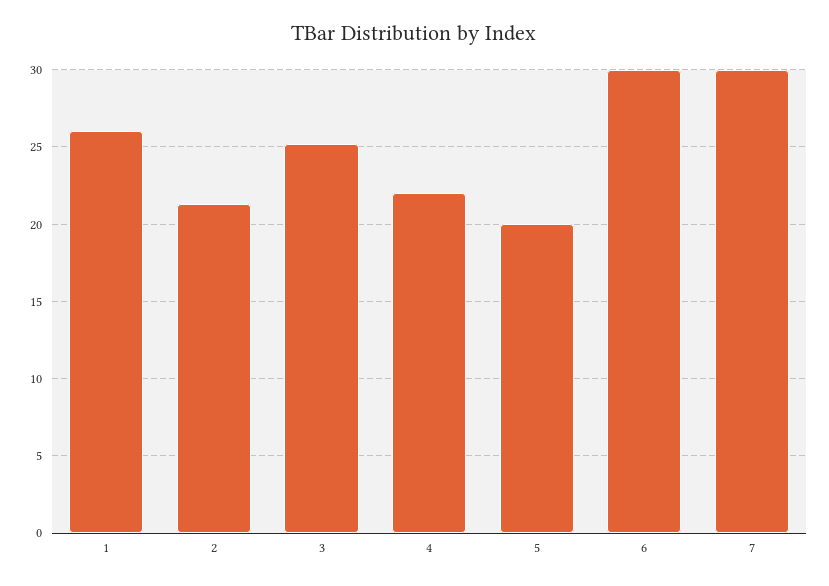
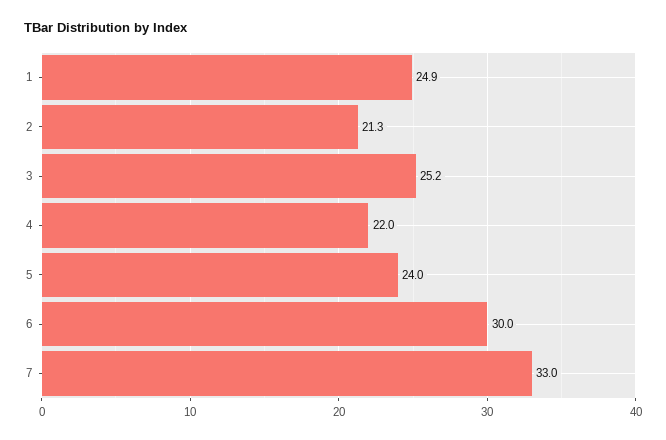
1: 26 -> 24.9
5: 20 -> 24
7: 30 -> 33

